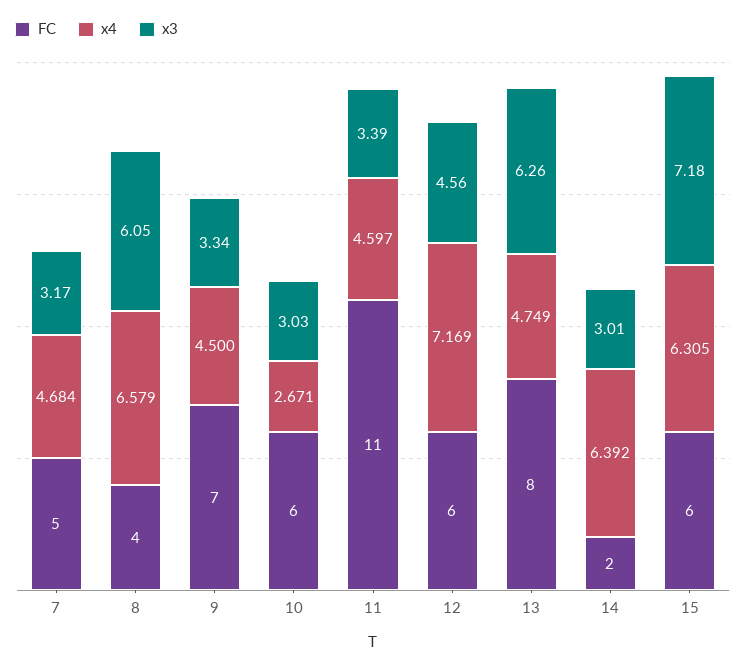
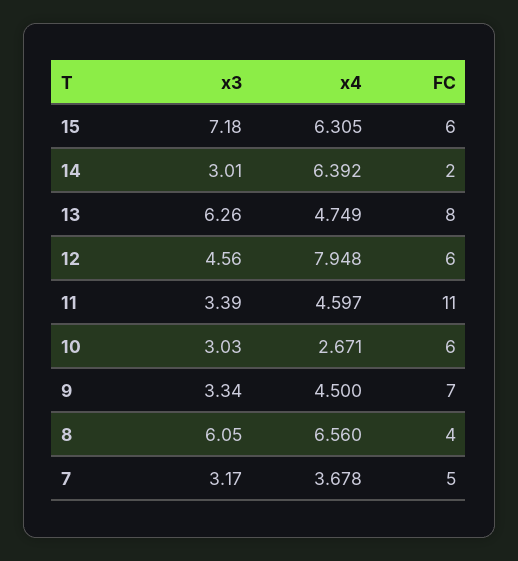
x4, 7: 4.684 -> 3.678
x4, 8: 6.579 -> 6.56
x4, 12: 7.169 -> 7.948

